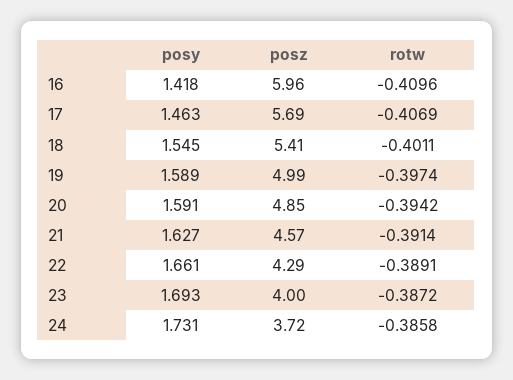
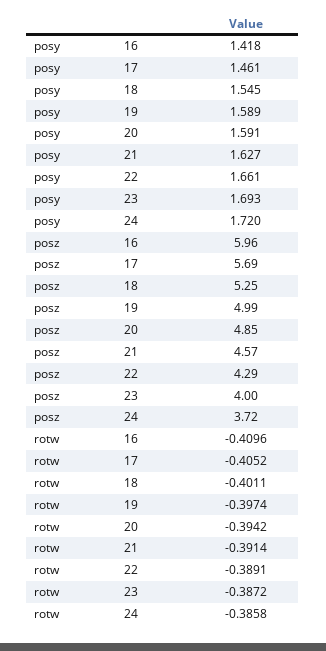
posy, 17: 1.463 -> 1.461
rotw, 17: -0.4069 -> -0.4052
posz, 18: 5.41 -> 5.25
posy, 24: 1.731 -> 1.72

